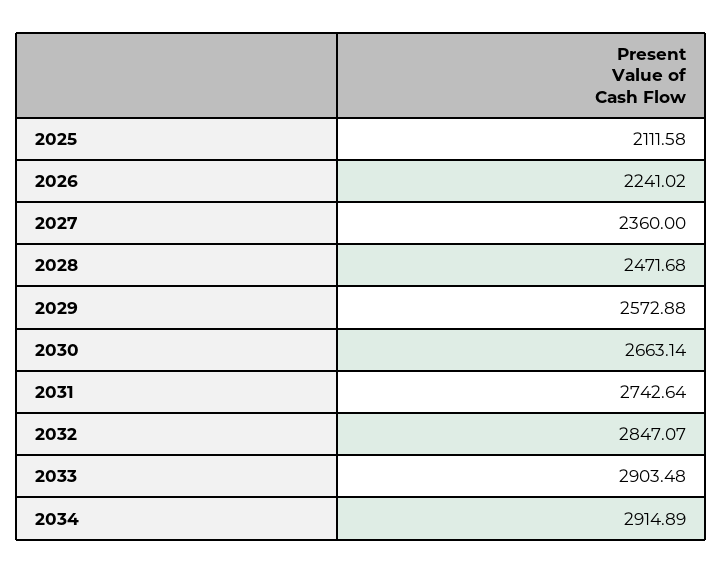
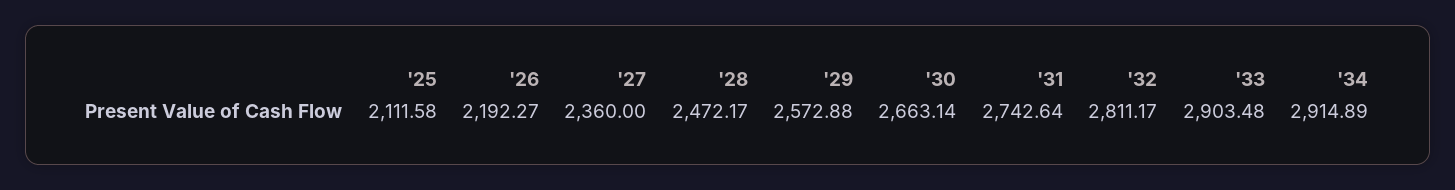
2026: 2241.02 -> 2192.27
2028: 2471.68 -> 2472.17
2032: 2847.07 -> 2811.17

